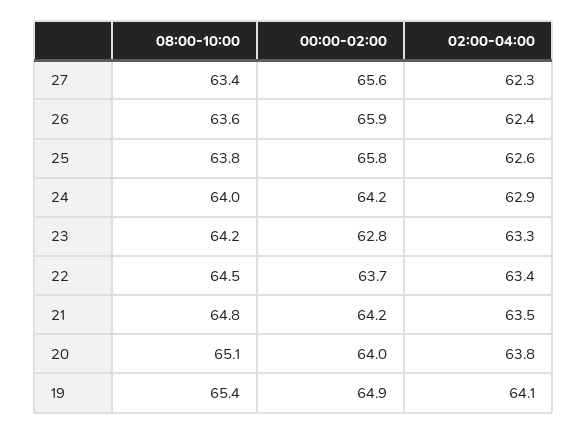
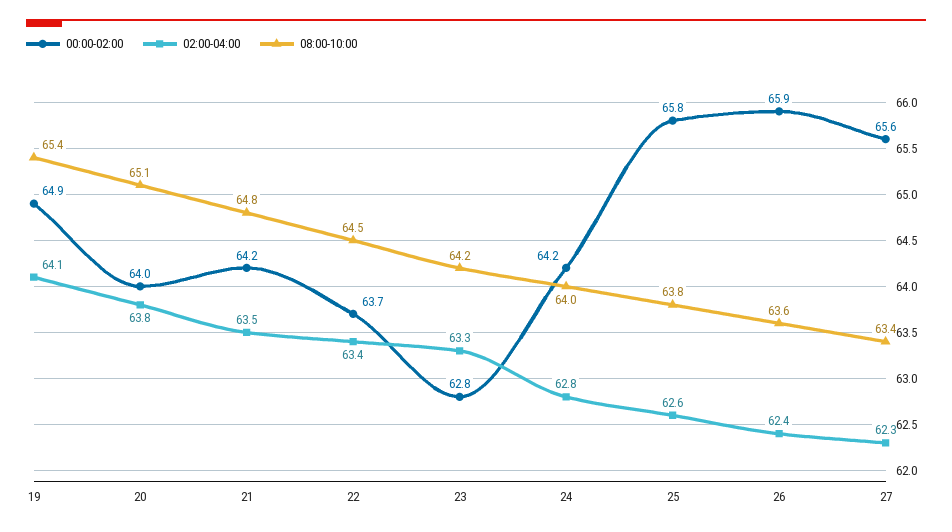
02:00-04:00, 24: 62.9 -> 62.8

